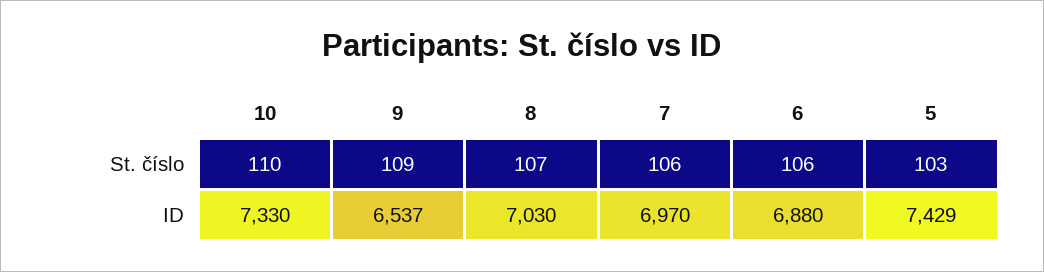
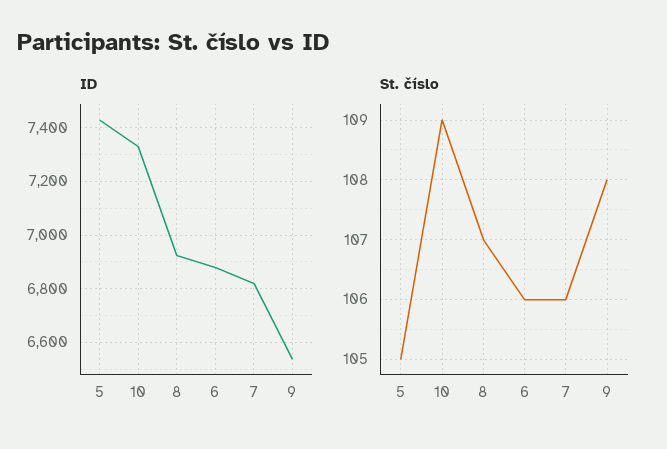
St. číslo, 10: 110 -> 109
St. číslo, 9: 109 -> 108
St. číslo, 5: 103 -> 105
ID, 8: 7030 -> 6925
ID, 7: 6970 -> 6825

